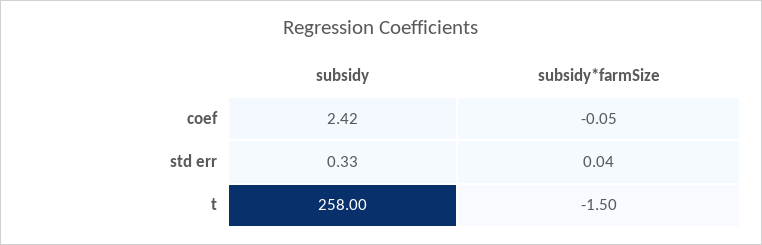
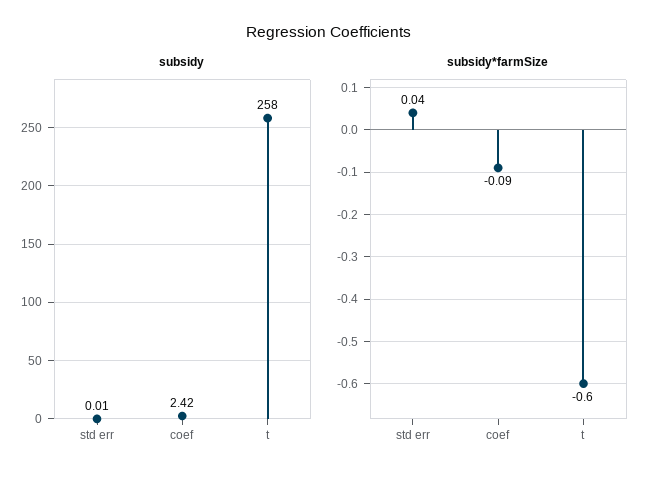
subsidy*farmSize, coef: -0.05 -> -0.09
subsidy, std err: 0.33 -> 0.01
subsidy*farmSize, t: -1.5 -> -0.6

